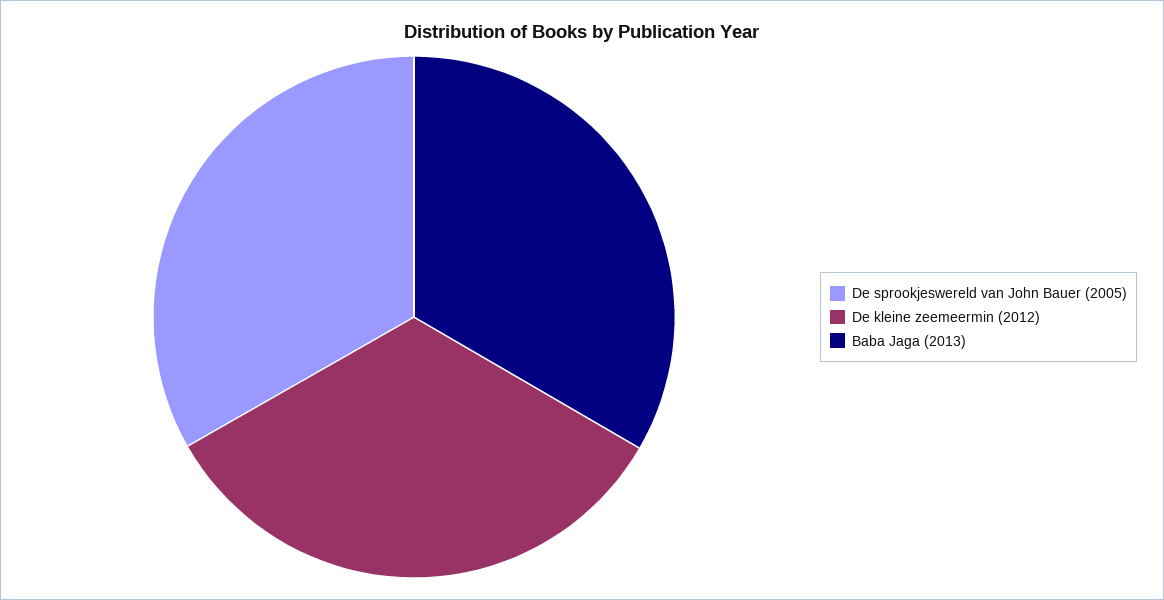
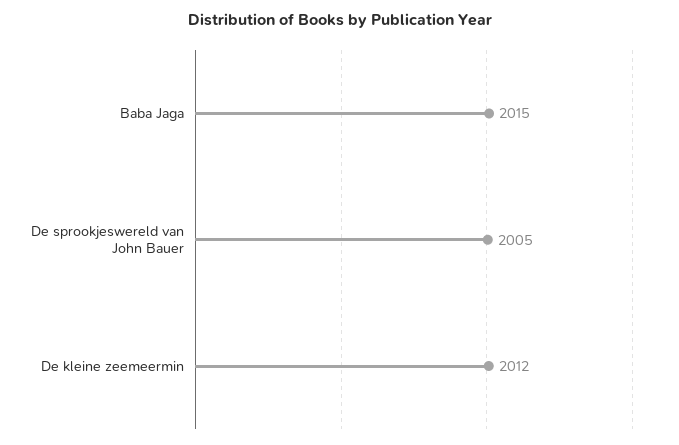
Baba Jaga: 2013 -> 2015

